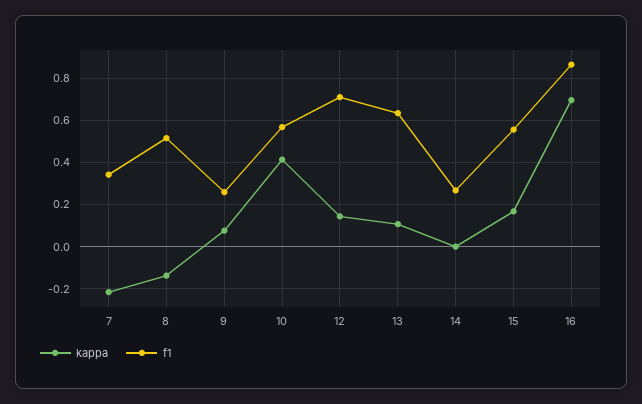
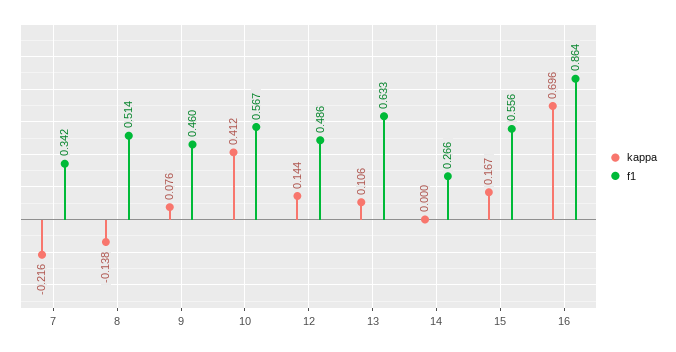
f1, 9: 0.25 -> 0.46
f1, 12: 0.7 -> 0.486

